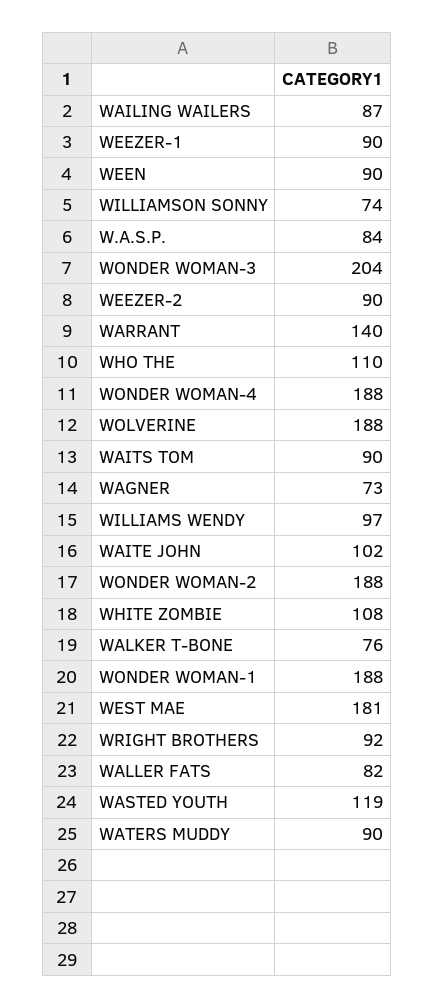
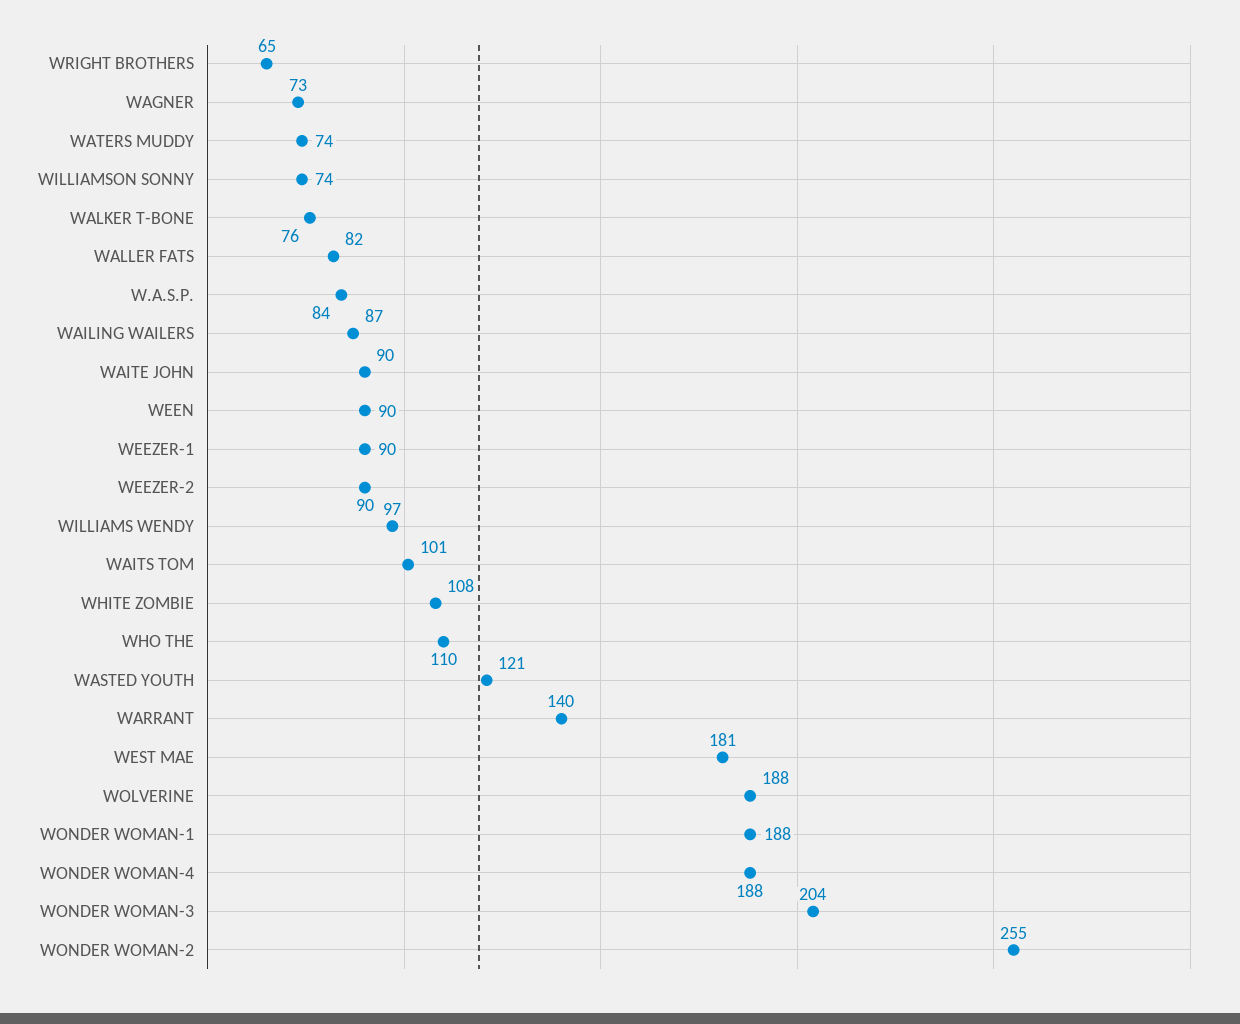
WAITS TOM: 90 -> 101
WAITE JOHN: 102 -> 90
WONDER WOMAN-2: 188 -> 255
WRIGHT BROTHERS: 92 -> 65
WASTED YOUTH: 119 -> 121
WATERS MUDDY: 90 -> 74

